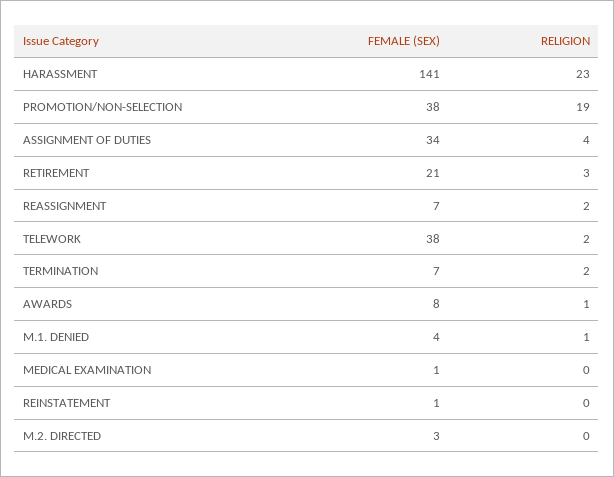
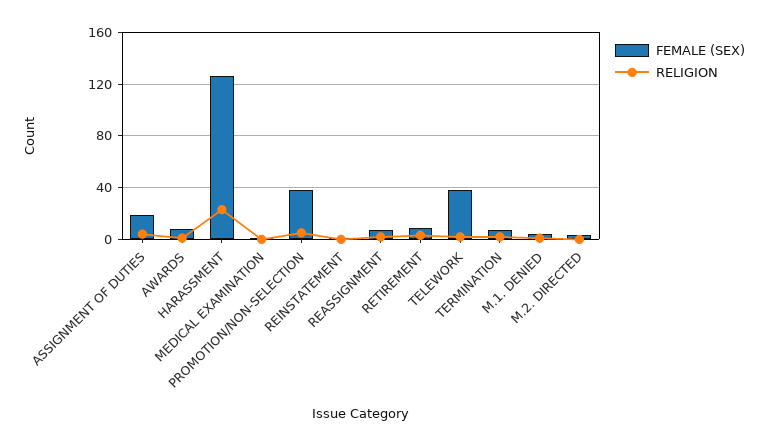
FEMALE (SEX), HARASSMENT: 141 -> 125
RELIGION, PROMOTION/NON-SELECTION: 19 -> 5
FEMALE (SEX), ASSIGNMENT OF DUTIES: 34 -> 20
FEMALE (SEX), RETIREMENT: 21 -> 10

